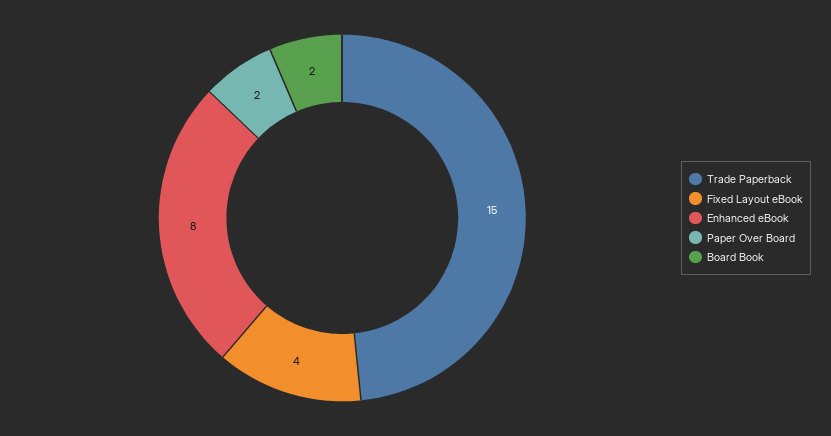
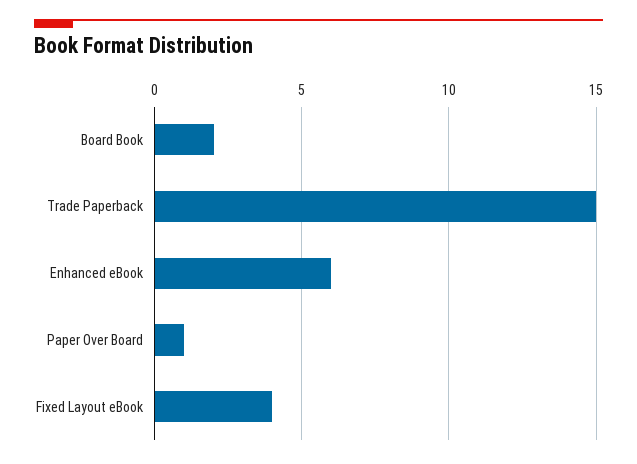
Enhanced eBook: 8 -> 6
Paper Over Board: 2 -> 1

